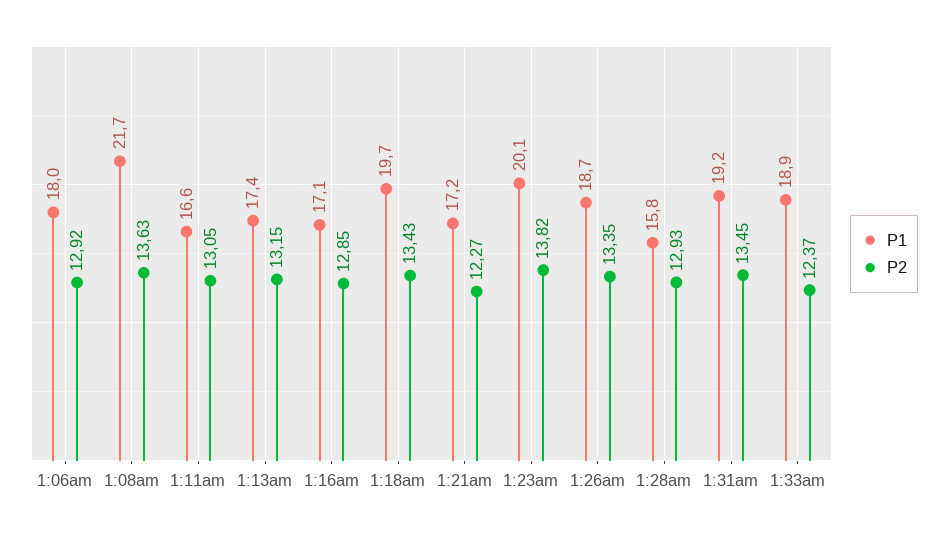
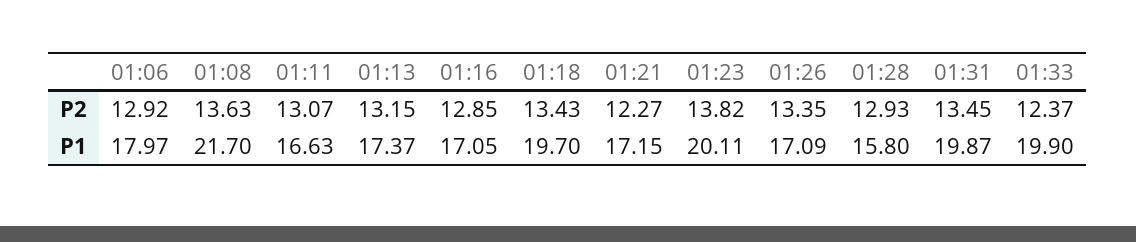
P2, 1:11am: 13.05 -> 13.07
P1, 1:26am: 18.7 -> 17.09
P1, 1:31am: 19.2 -> 19.87
P1, 1:33am: 18.9 -> 19.9

